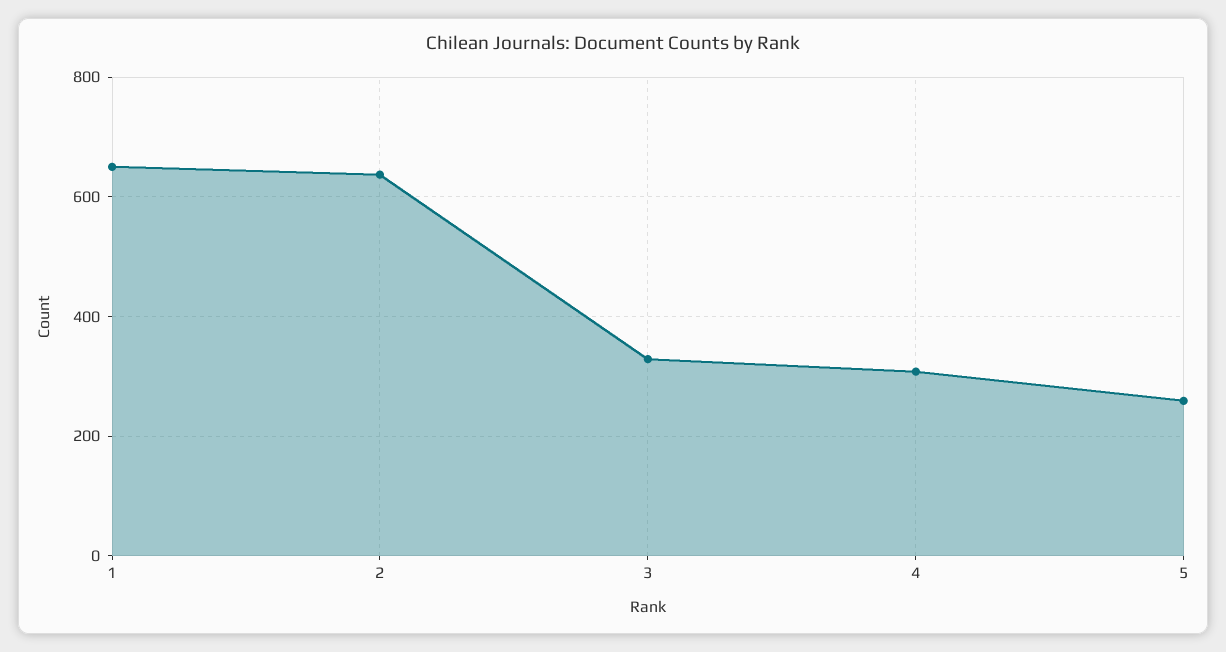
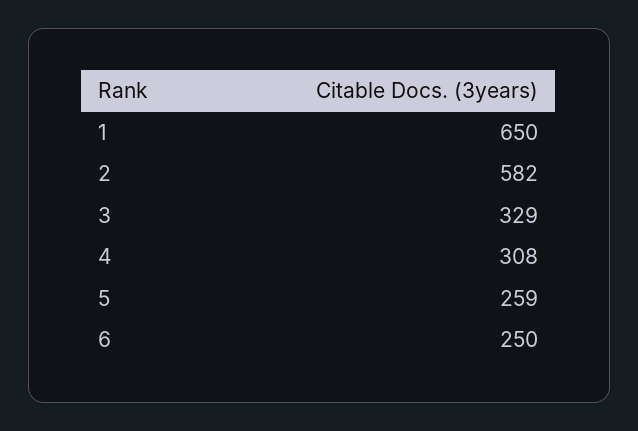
2: 640 -> 582
6: none -> 250

